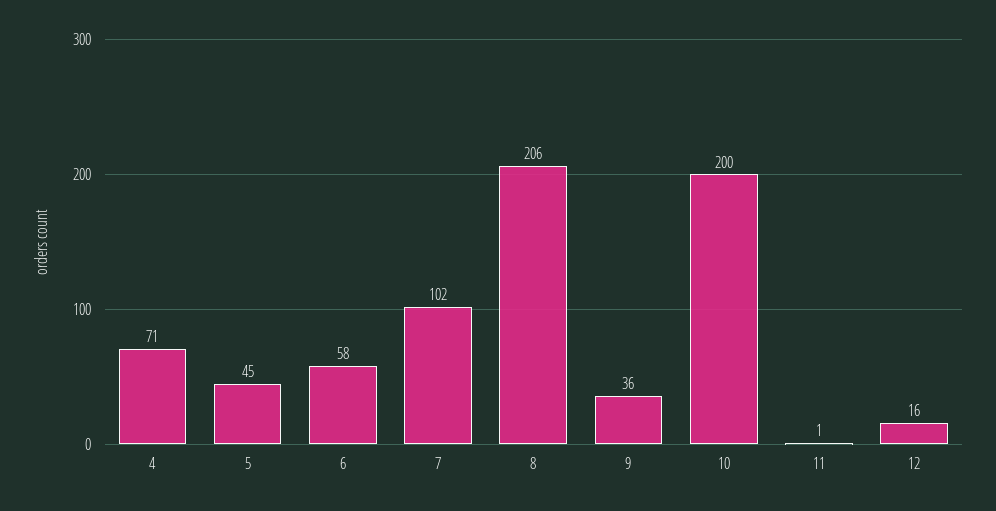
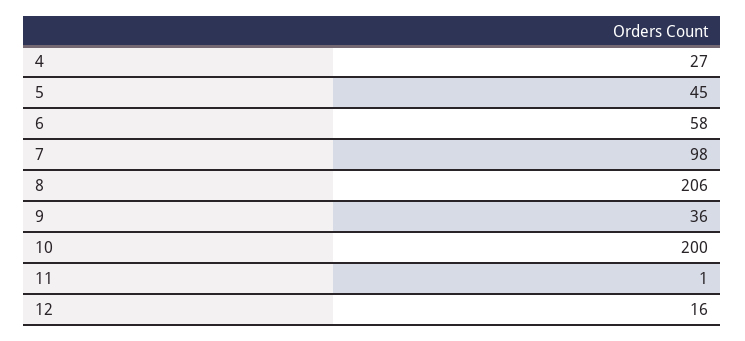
4: 71 -> 27
7: 102 -> 98

